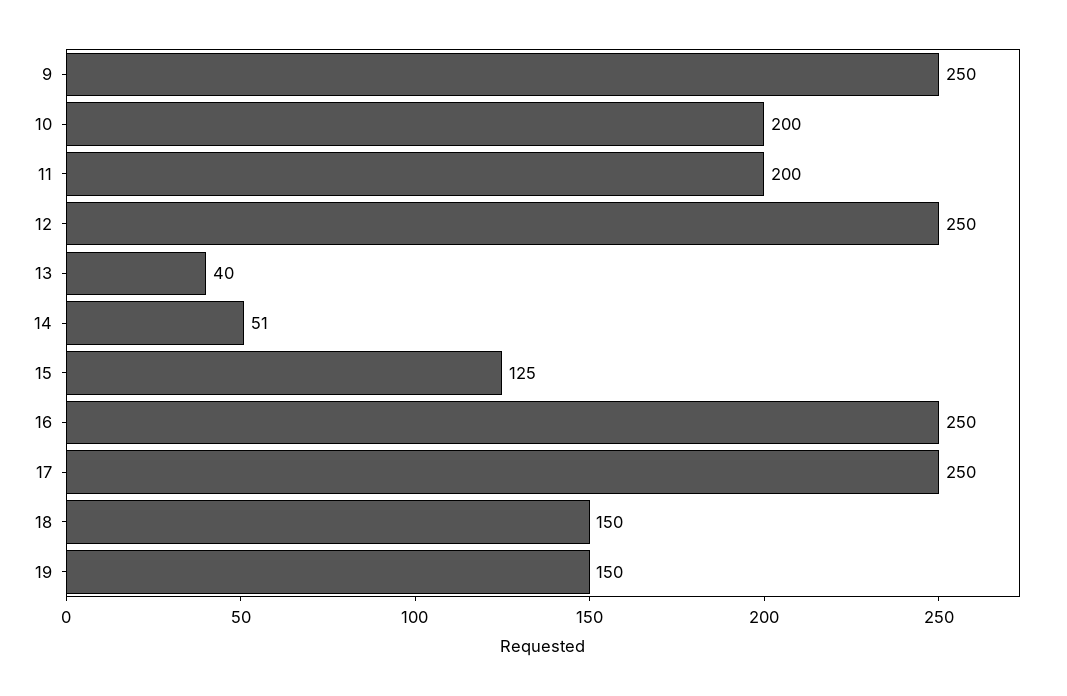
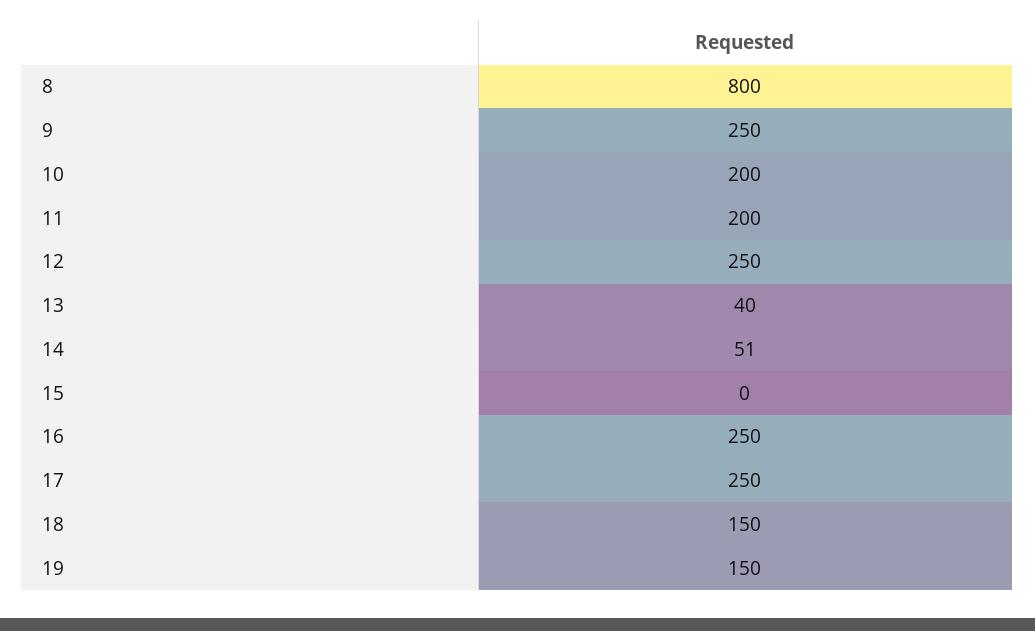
15: 125 -> 0
8: none -> 800

